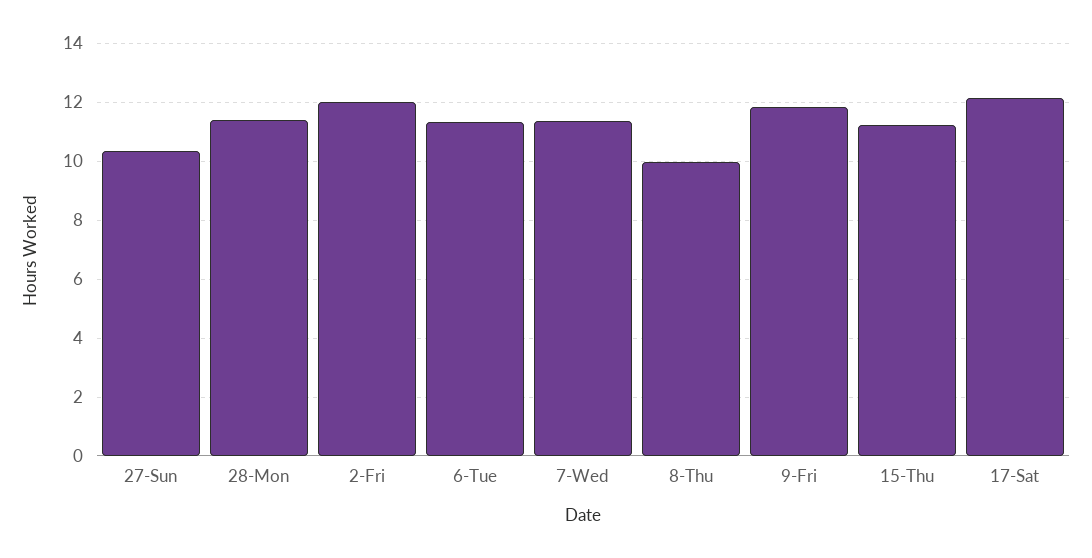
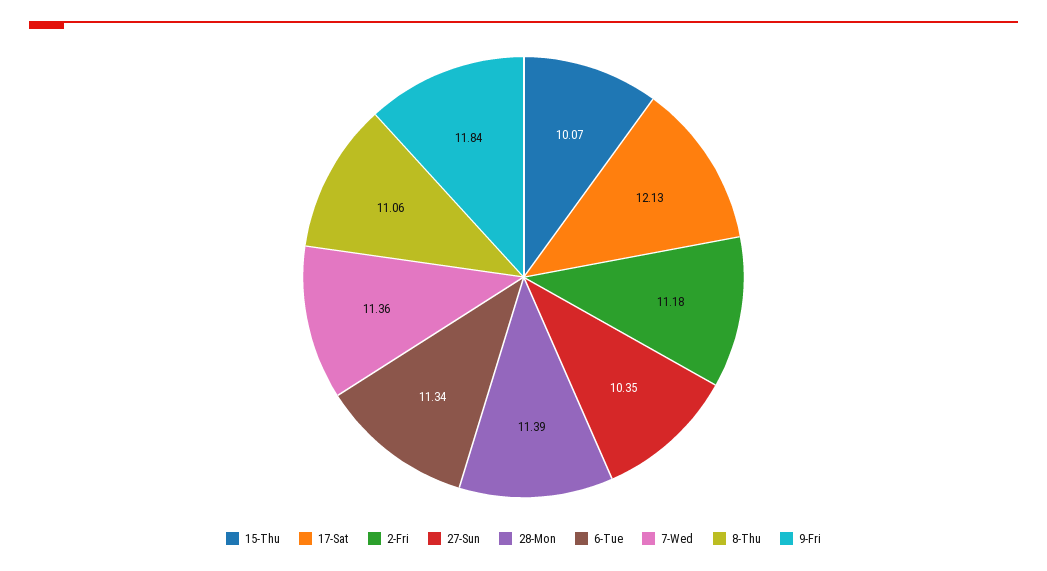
2-Fri: 12 -> 11.18
8-Thu: 10 -> 11.06
15-Thu: 11.25 -> 10.07

